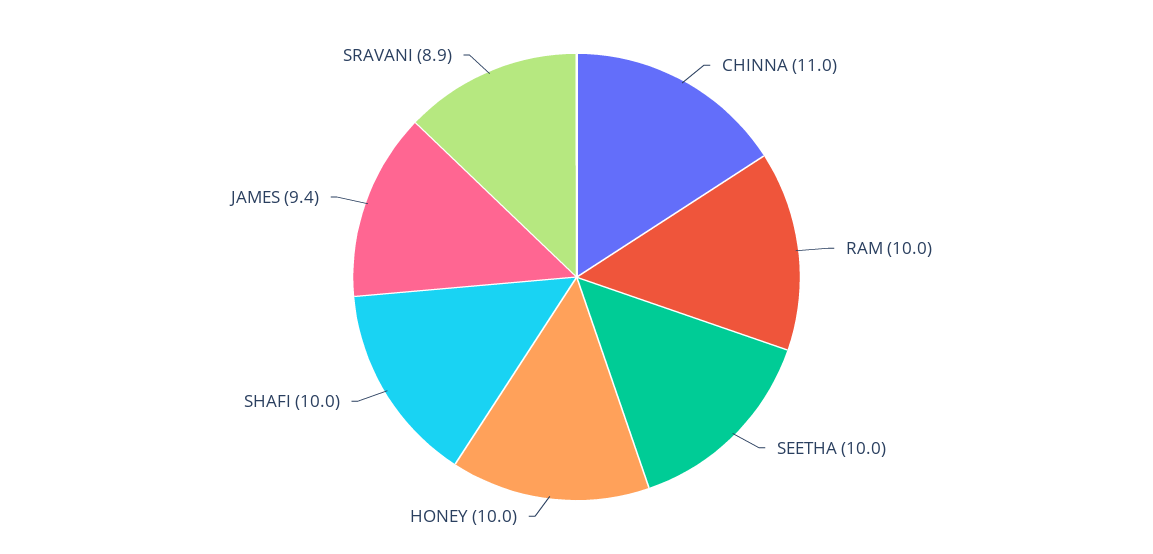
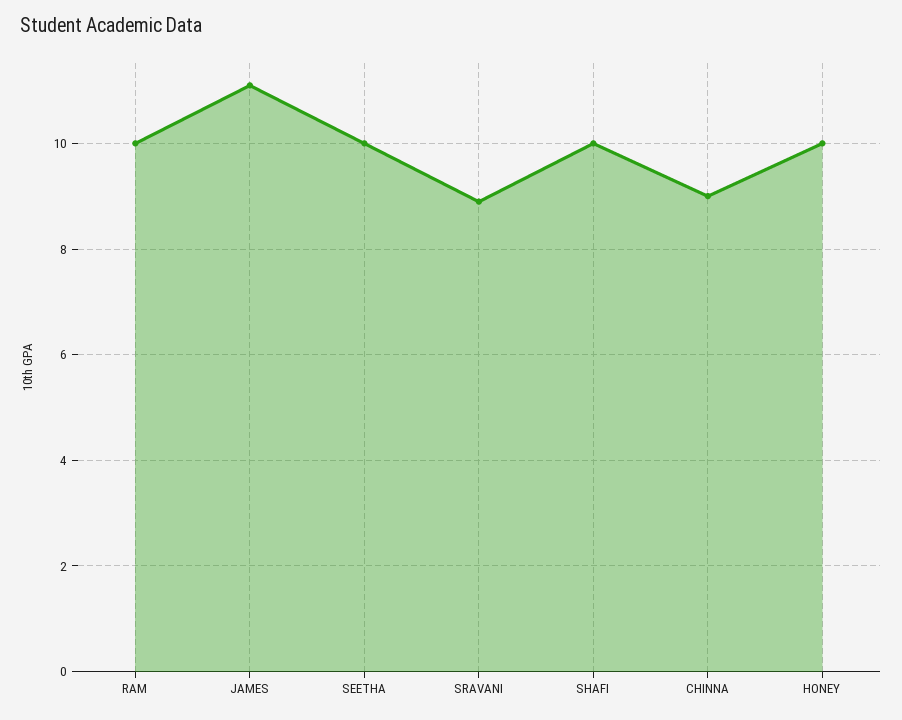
CHINNA: 11 -> 9
JAMES: 9.4 -> 11

